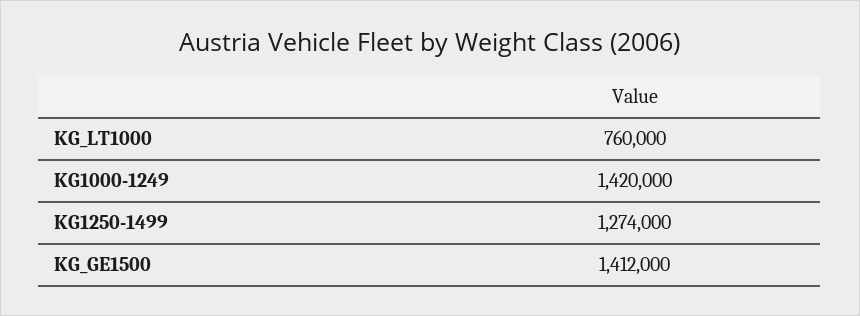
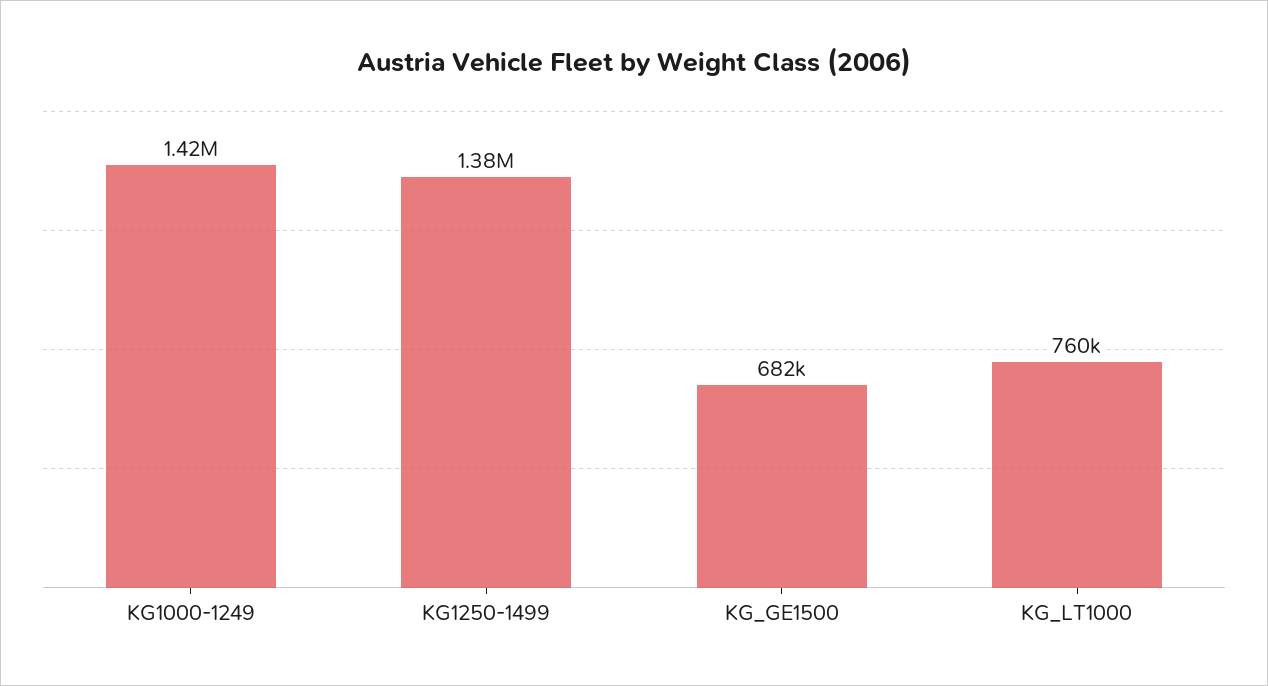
KG1250-1499: 1274000 -> 1380000
KG_GE1500: 1412000 -> 682000

